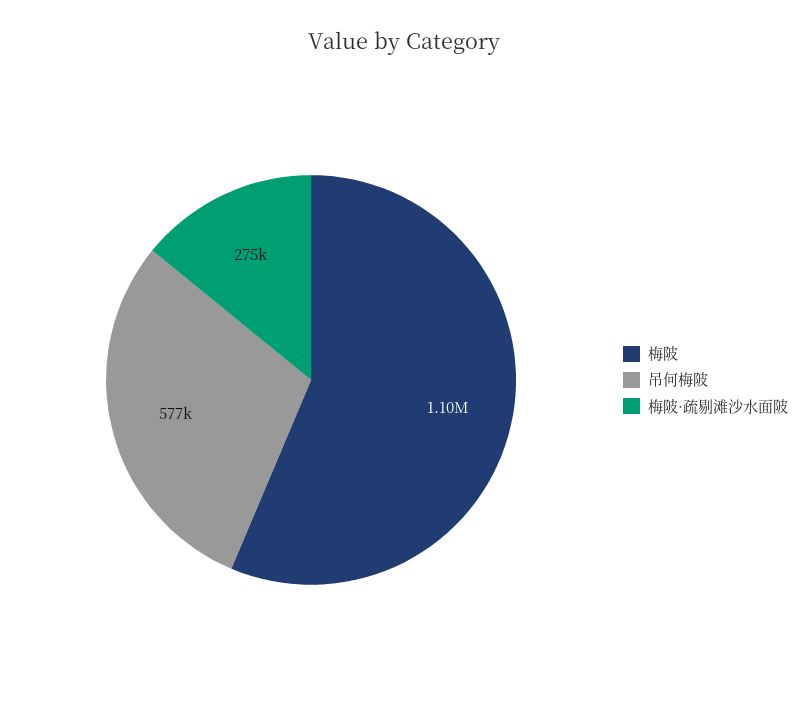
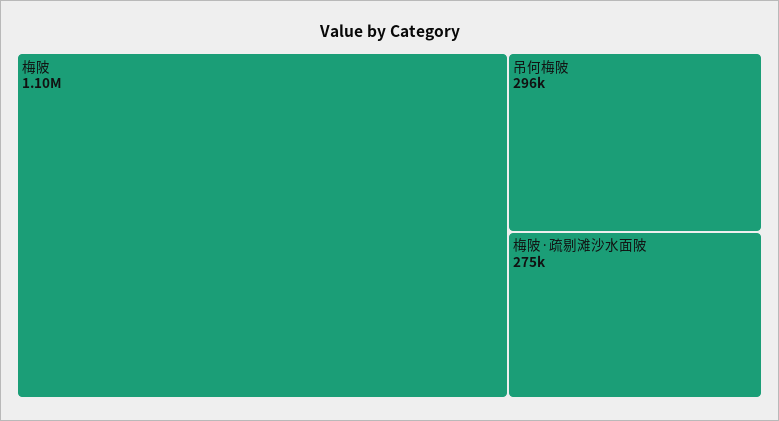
吊何梅陂: 577000 -> 296000

